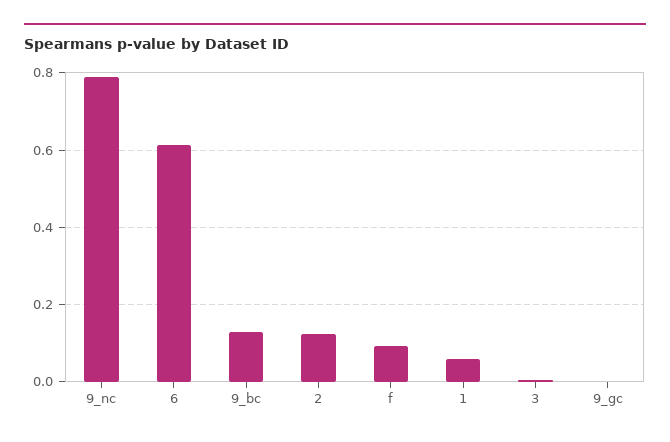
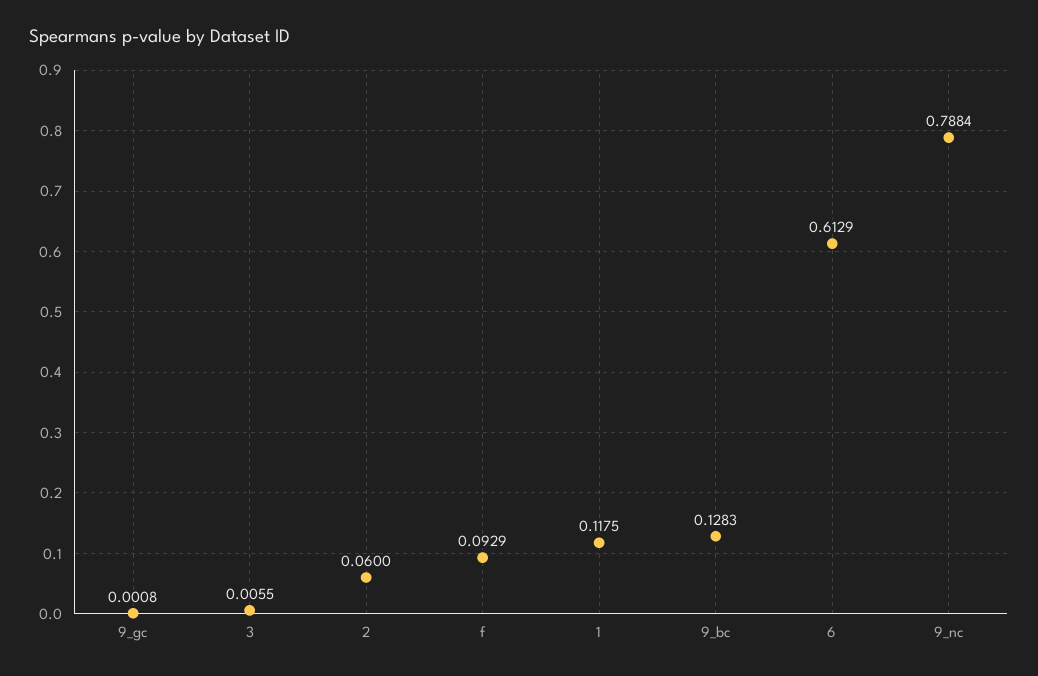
2: 0.12 -> 0.06
1: 0.06 -> 0.1175

